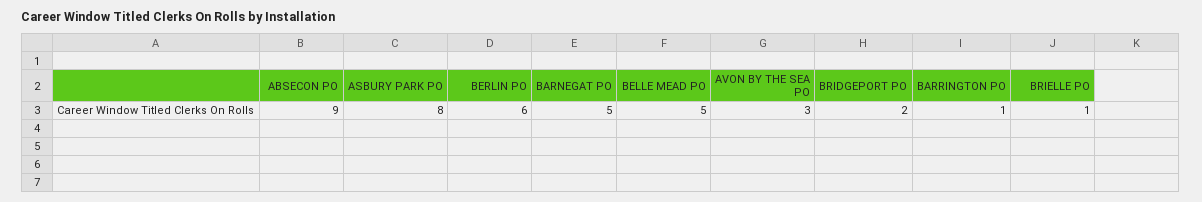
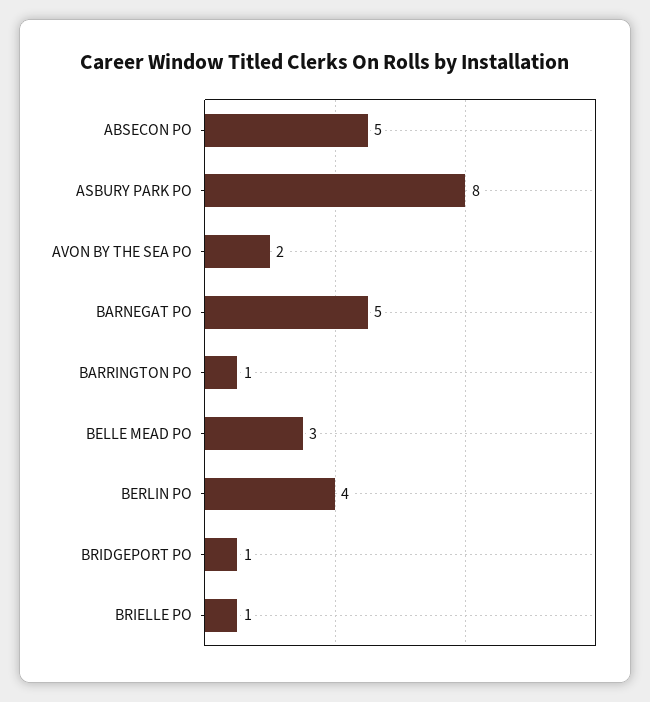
ABSECON PO: 9 -> 5
BERLIN PO: 6 -> 4
BELLE MEAD PO: 5 -> 3
AVON BY THE SEA PO: 3 -> 2
BRIDGEPORT PO: 2 -> 1

